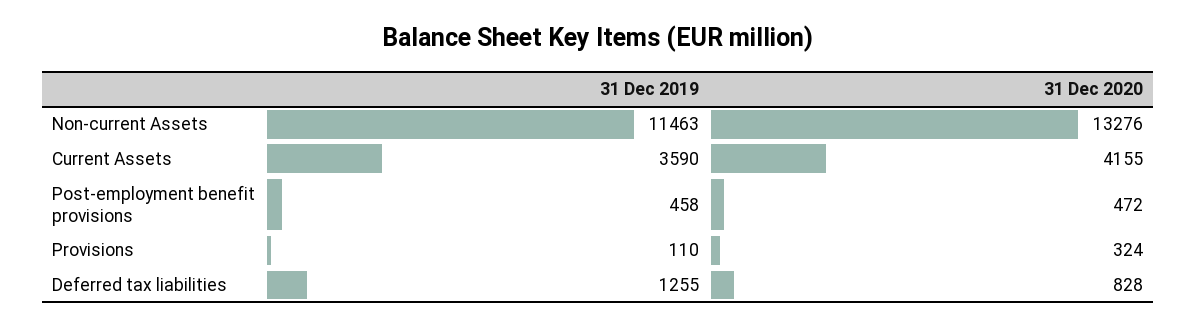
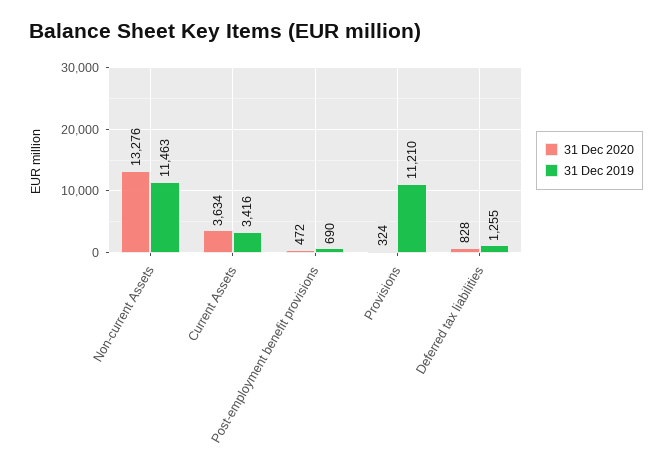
31 Dec 2019, Current Assets: 3590 -> 3416
31 Dec 2020, Current Assets: 4155 -> 3634
31 Dec 2019, Post-employment benefit provisions: 458 -> 690
31 Dec 2019, Provisions: 110 -> 11210

